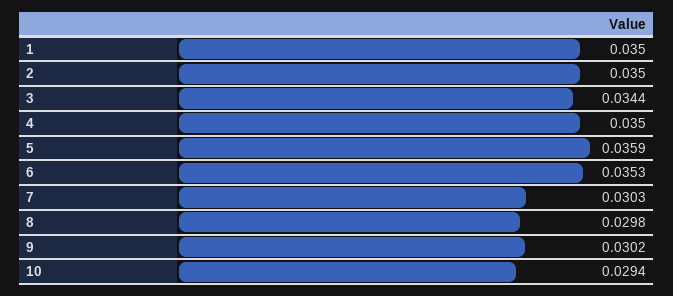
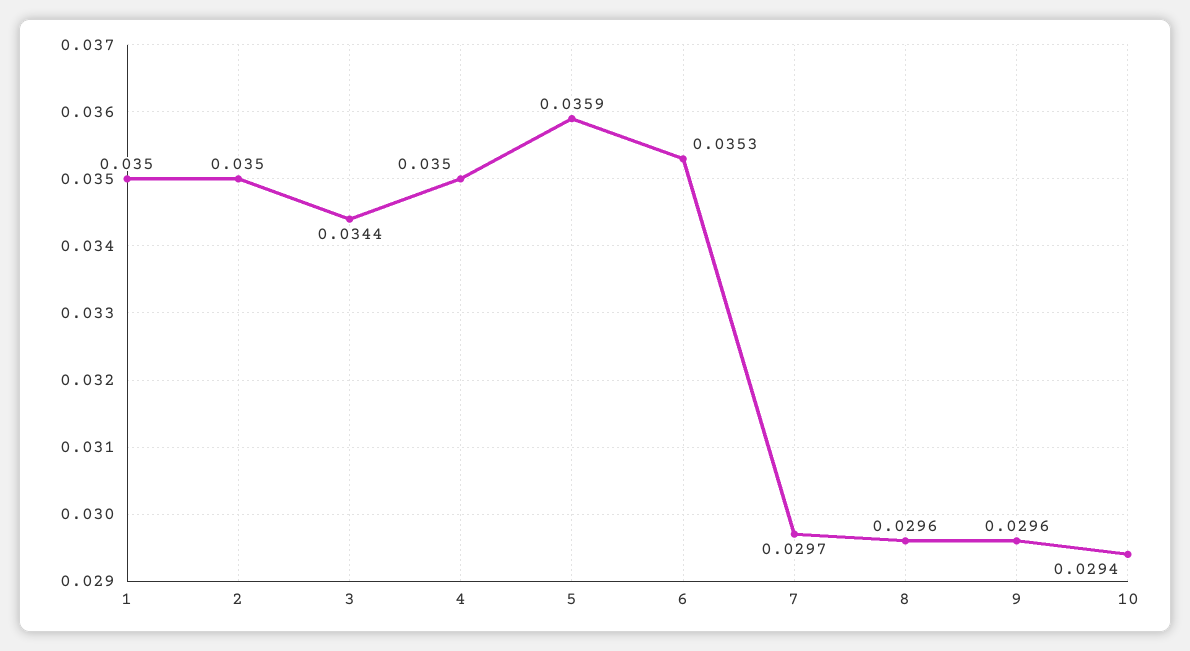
7: 0.0303 -> 0.0297
8: 0.0298 -> 0.0296
9: 0.0302 -> 0.0296

